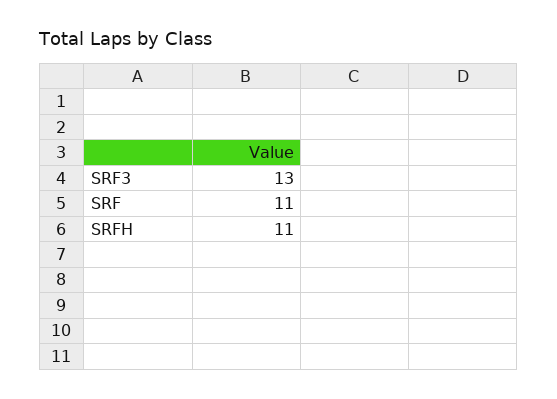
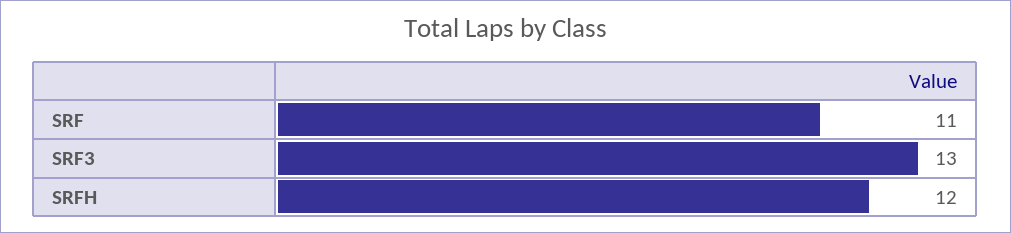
SRFH: 11 -> 12

